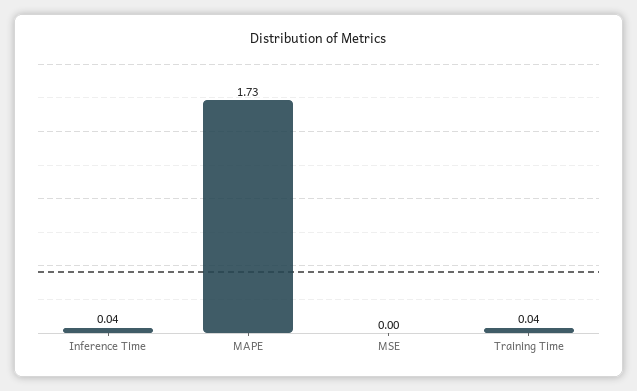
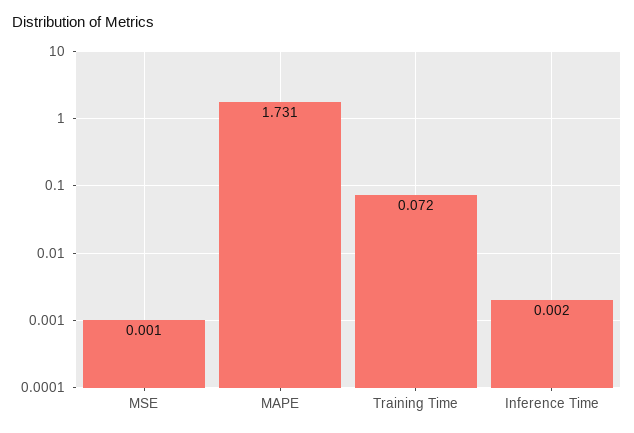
Inference Time: 0.04 -> 0.002
Training Time: 0.04 -> 0.072

